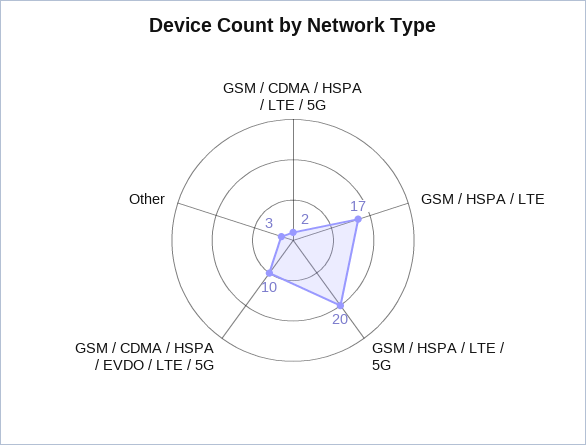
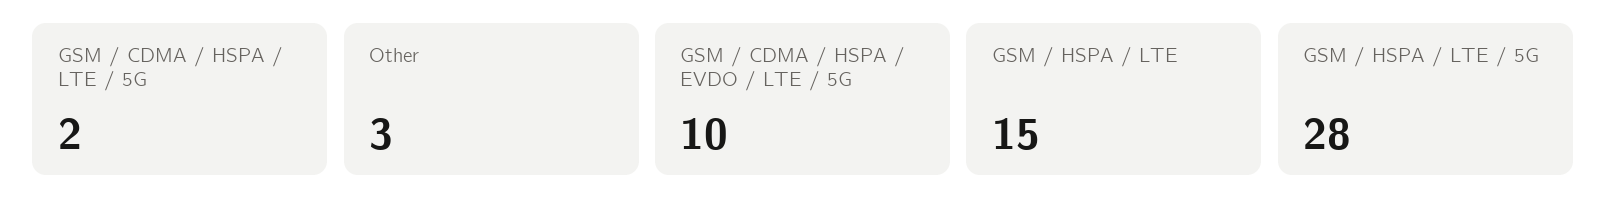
GSM / HSPA / LTE: 17 -> 15
GSM / HSPA / LTE / 5G: 20 -> 28

